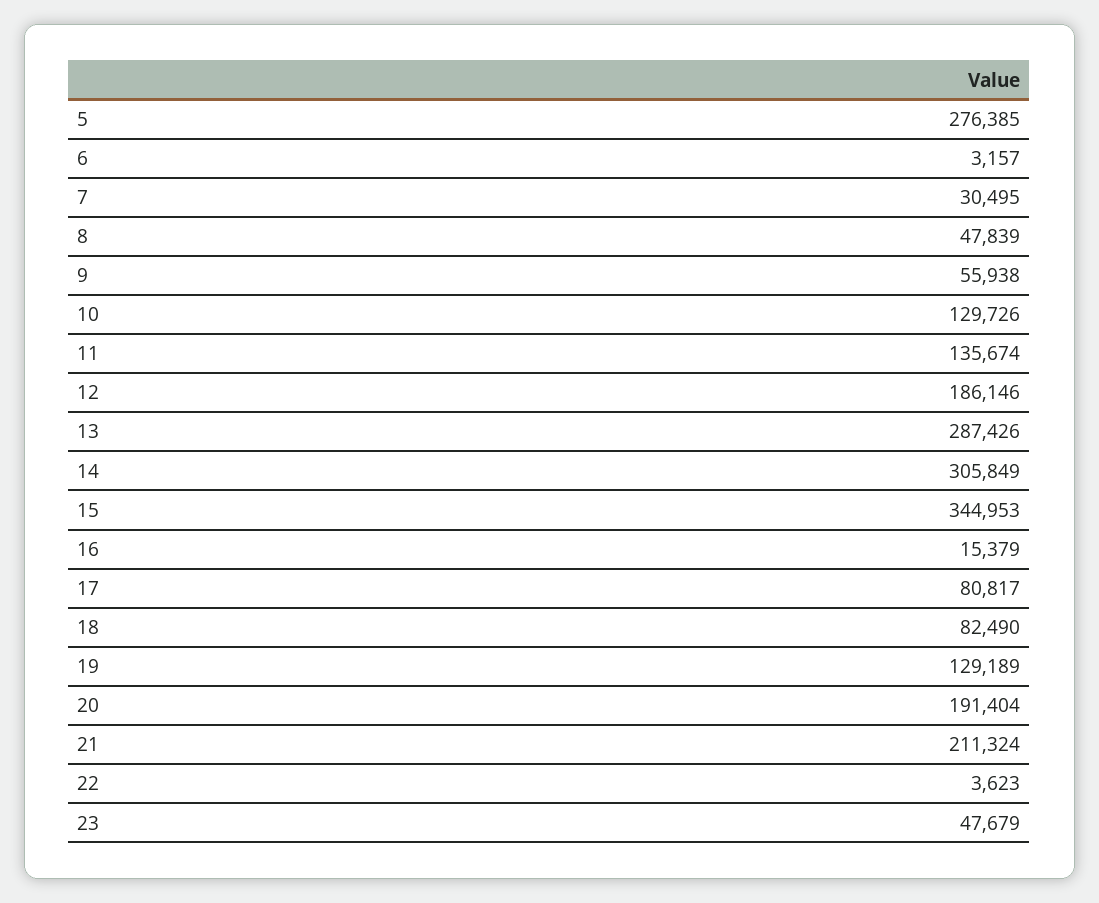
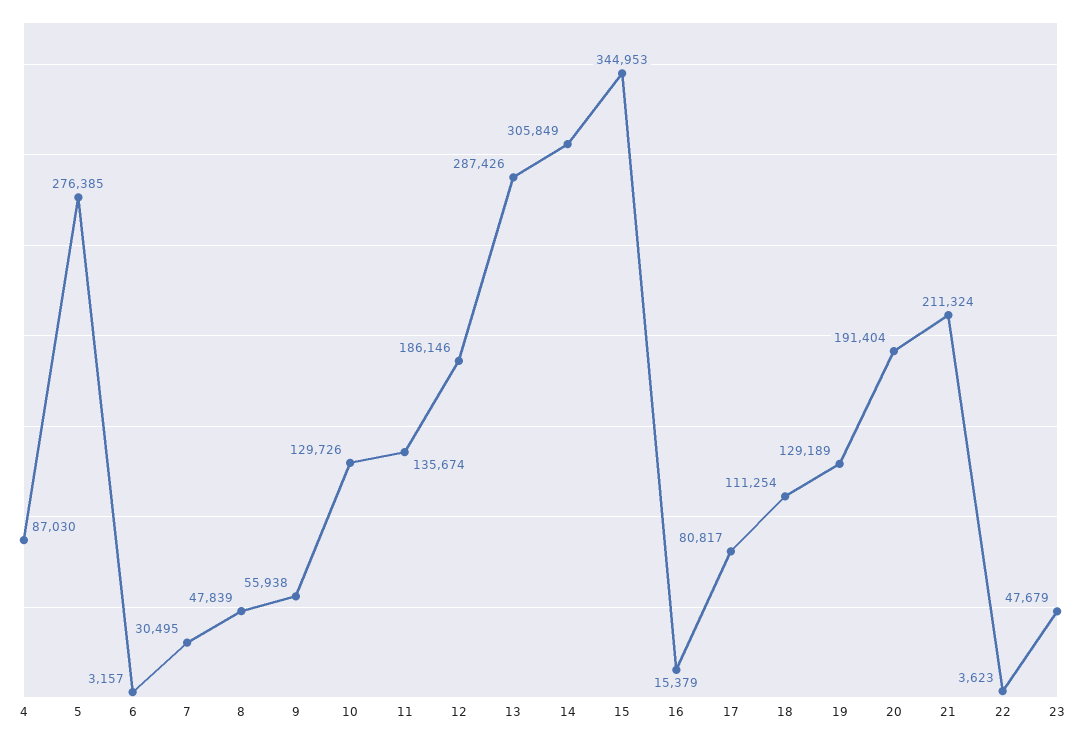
18: 82490 -> 111254
4: none -> 87030

